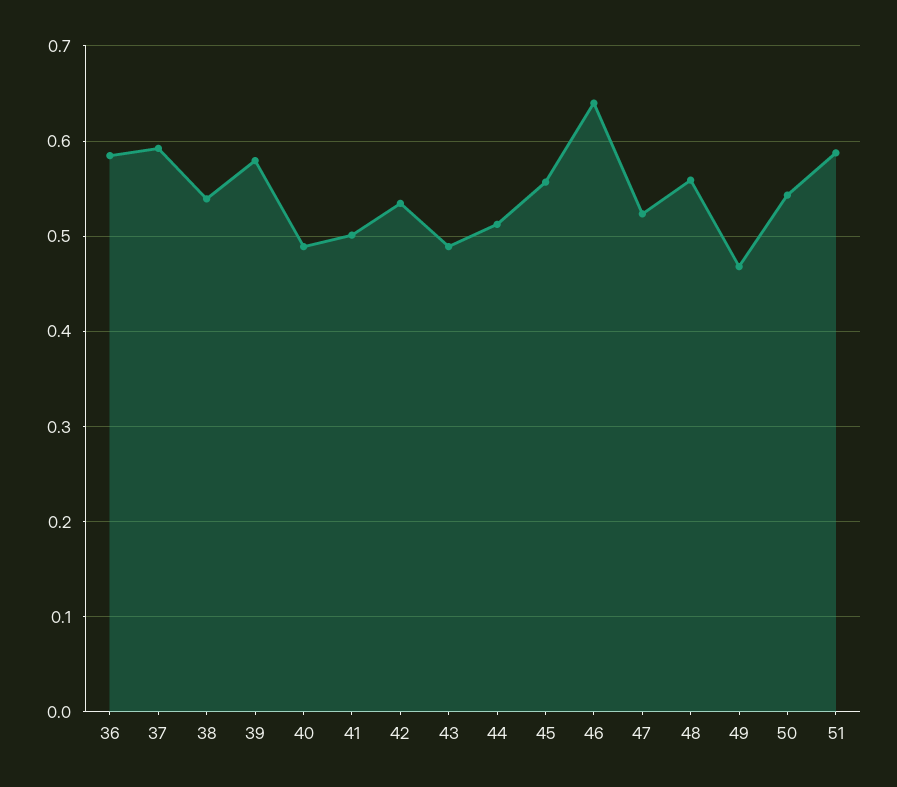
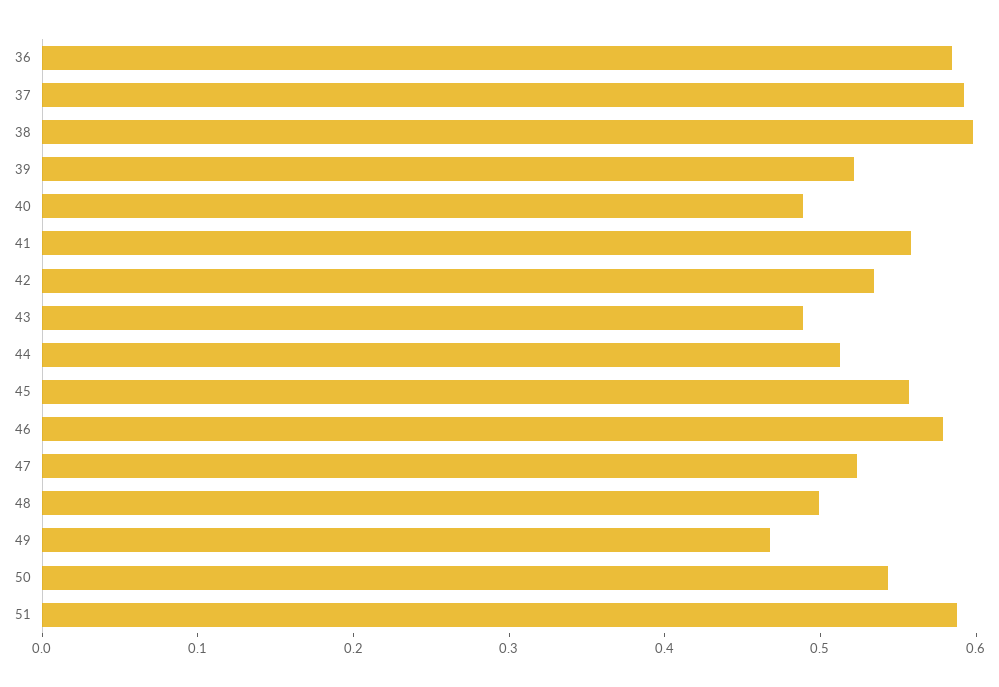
38: 0.54 -> 0.6
39: 0.58 -> 0.52
41: 0.5 -> 0.56
46: 0.64 -> 0.58
48: 0.56 -> 0.5

